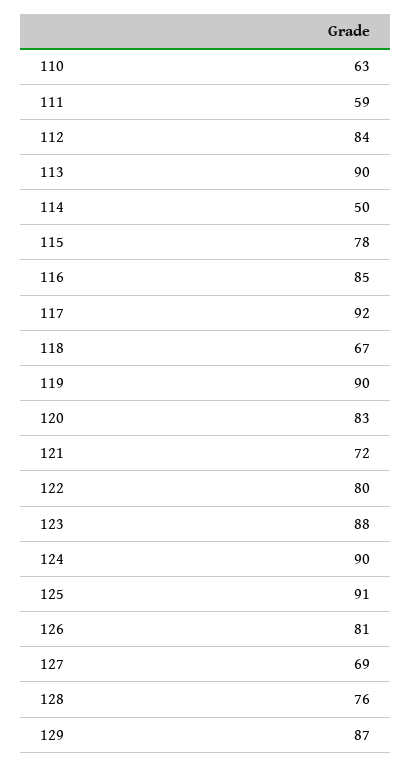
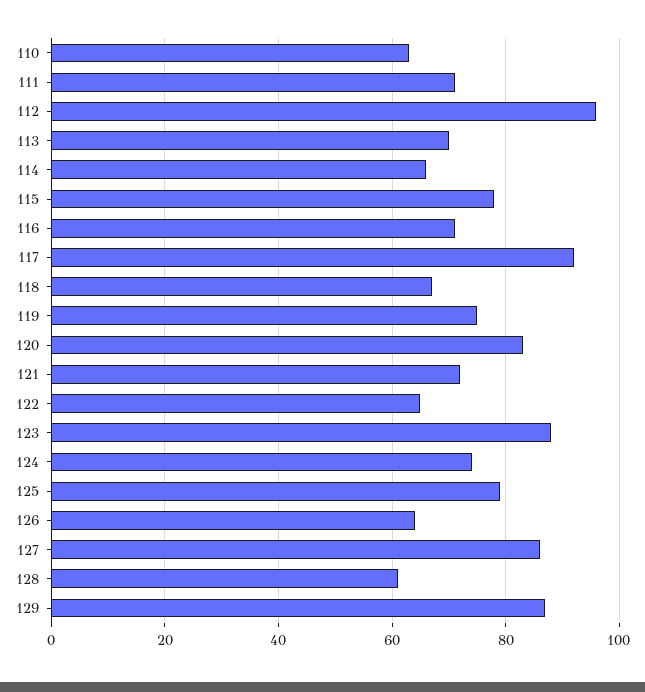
111: 59 -> 70
112: 84 -> 95
113: 90 -> 70
114: 50 -> 65
116: 85 -> 70
119: 90 -> 75
122: 80 -> 65
124: 90 -> 75
125: 91 -> 80
126: 81 -> 65
127: 69 -> 85
128: 76 -> 60

